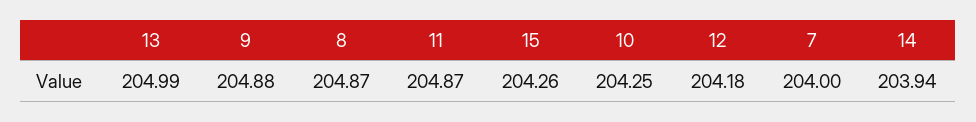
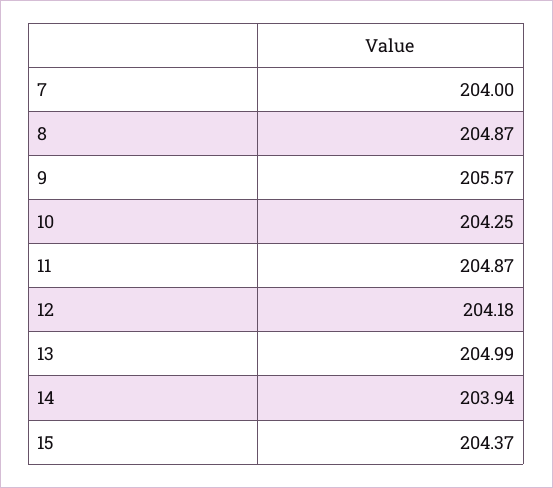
9: 204.88 -> 205.57
15: 204.26 -> 204.37

